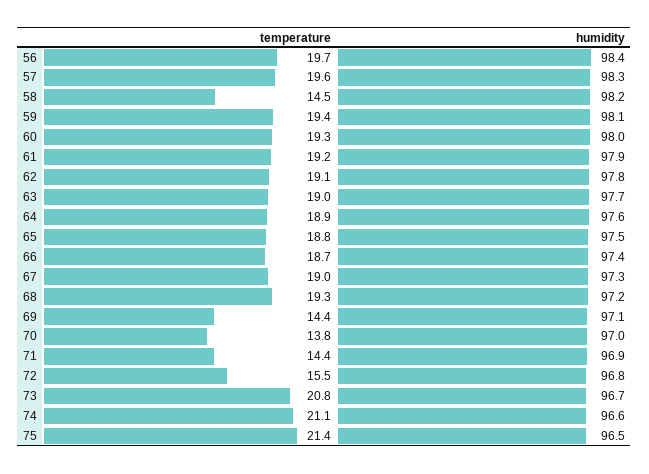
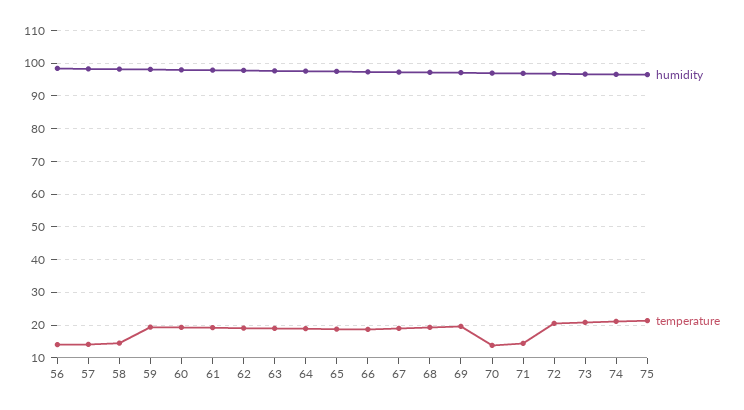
temperature, 56: 19.7 -> 14
temperature, 57: 19.6 -> 14
temperature, 69: 14.4 -> 20
temperature, 72: 15.5 -> 20

